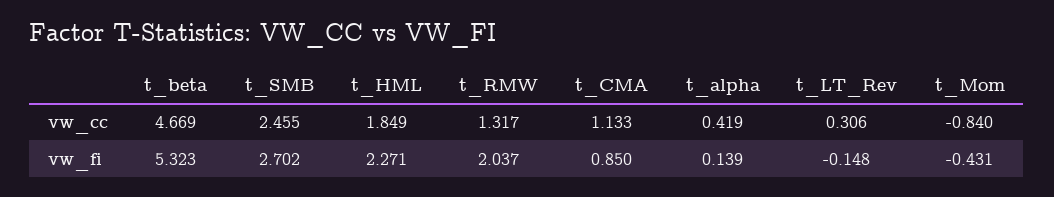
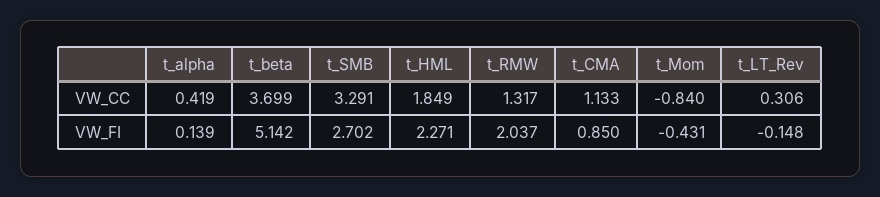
t_beta, vw_cc: 4.669 -> 3.699
t_SMB, vw_cc: 2.455 -> 3.291
t_beta, vw_fi: 5.323 -> 5.142

